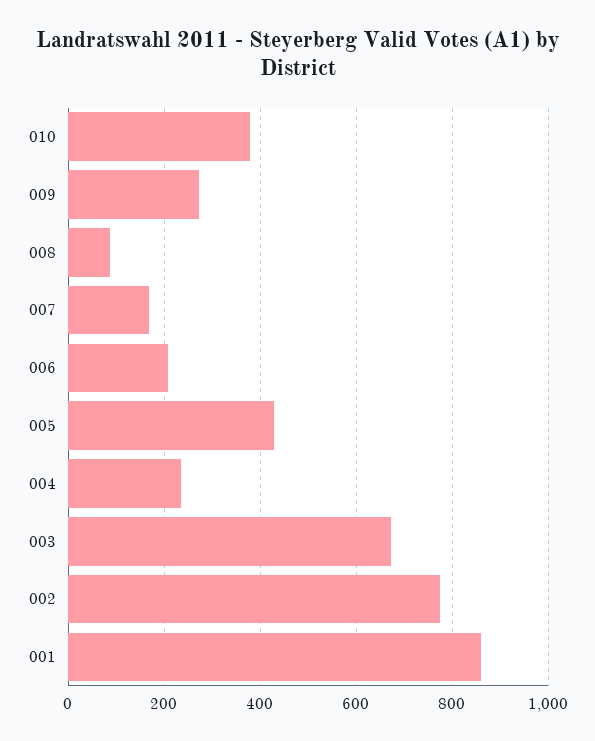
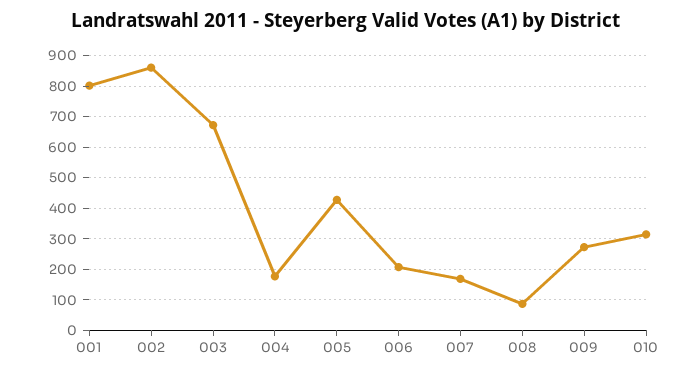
010: 380 -> 320
004: 240 -> 180
002: 780 -> 860
001: 860 -> 800

